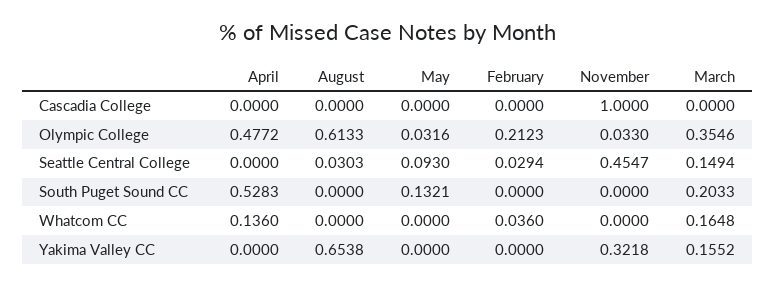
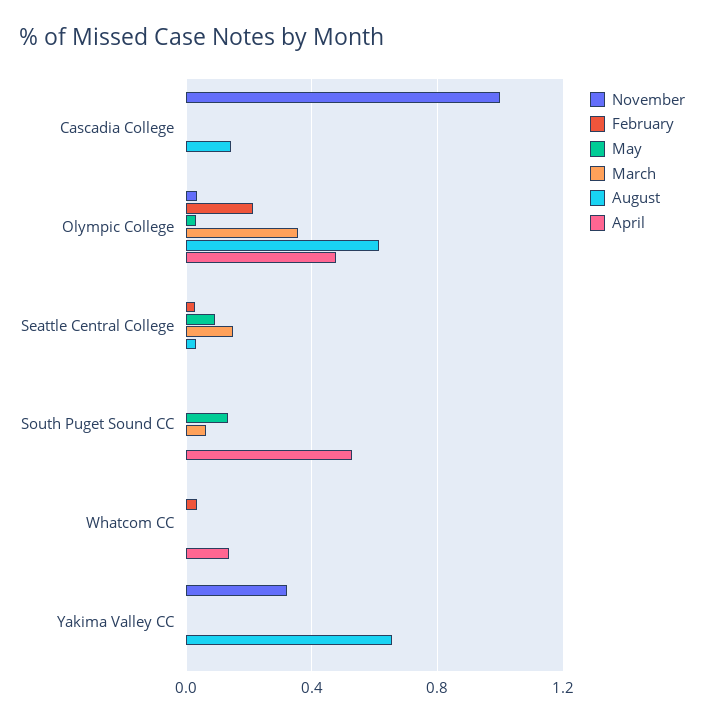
August, Cascadia College: 0 -> 0.15
November, Seattle Central College: 0.4547 -> 0
March, South Puget Sound CC: 0.2033 -> 0.05
March, Whatcom CC: 0.1648 -> 0
March, Yakima Valley CC: 0.1552 -> 0

